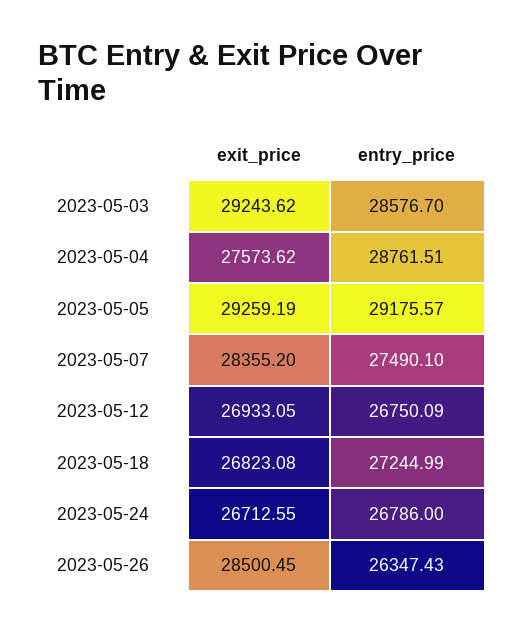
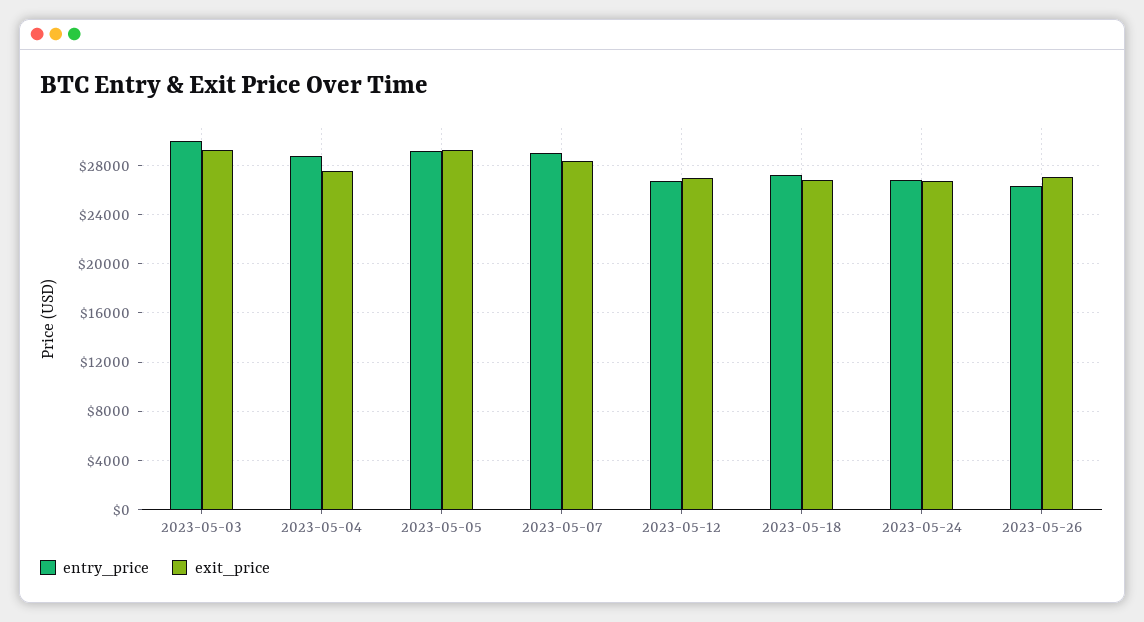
entry_price, 2023-05-03: 28576.7 -> 30000
entry_price, 2023-05-07: 27490.1 -> 29000
exit_price, 2023-05-26: 28500.45 -> 27000

